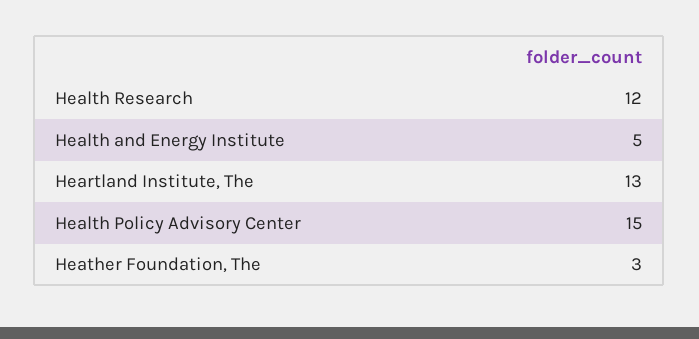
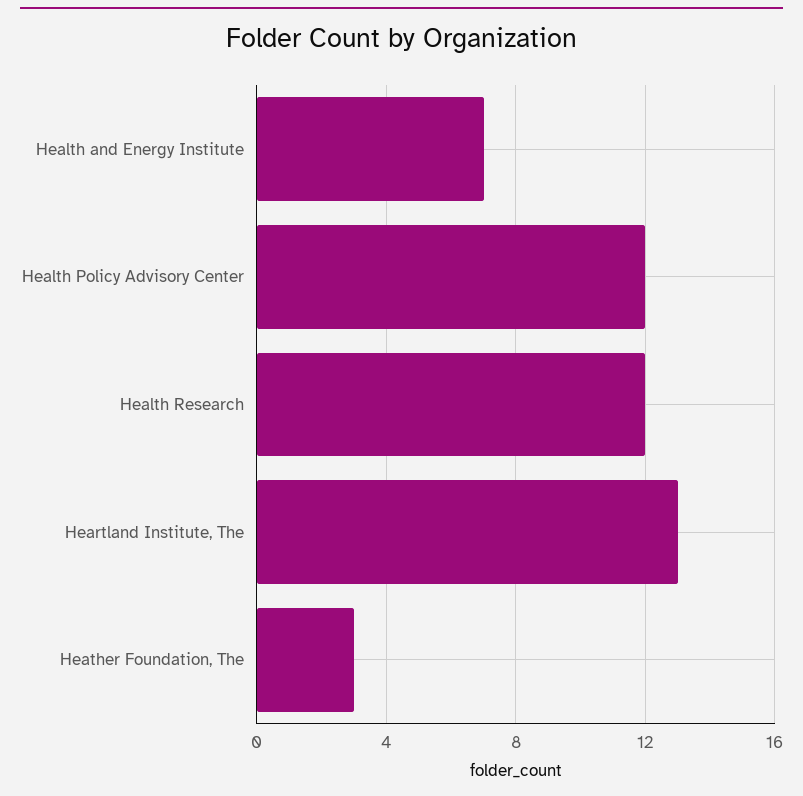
Health and Energy Institute: 5 -> 7
Health Policy Advisory Center: 15 -> 12

